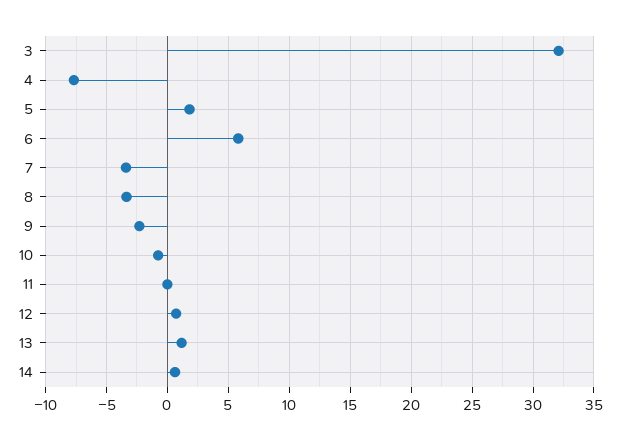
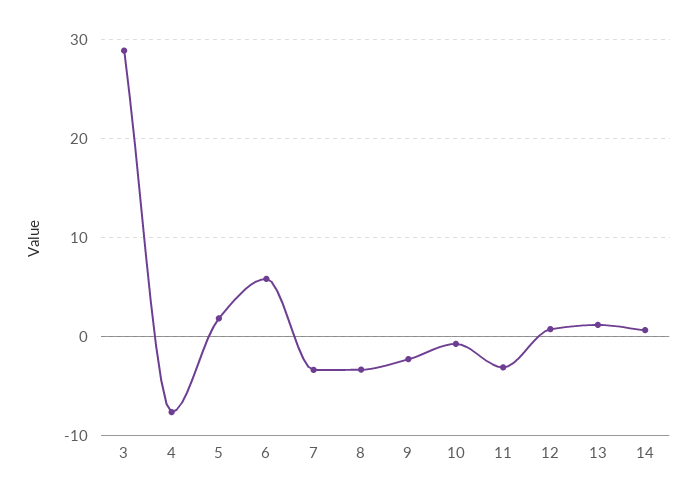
3: 32 -> 29
11: 0 -> -3

